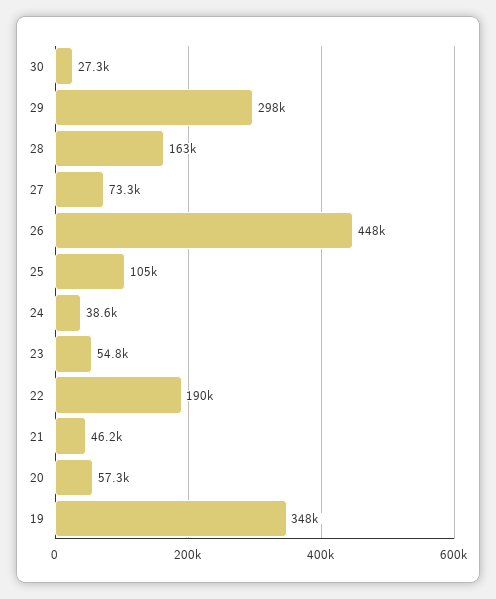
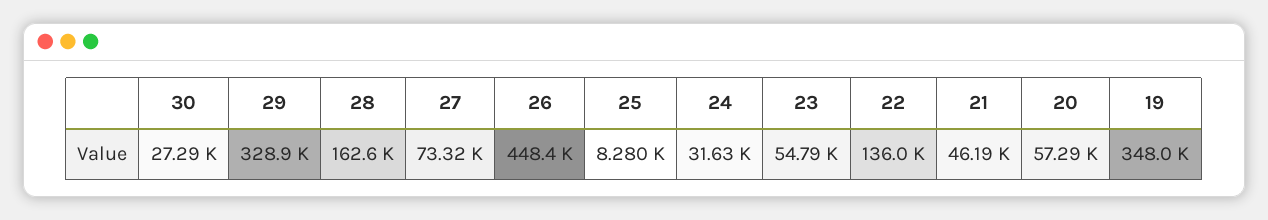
29: 298000 -> 328900
25: 105000 -> 8280
24: 38600 -> 31630
22: 190000 -> 136000

